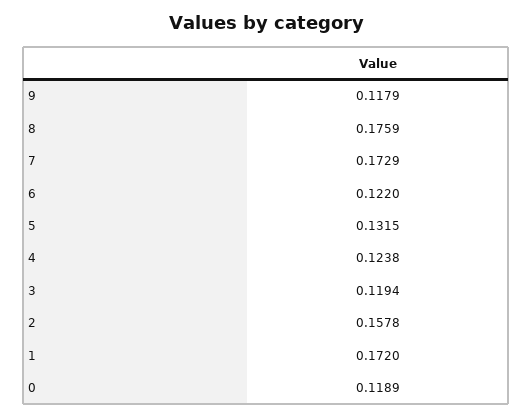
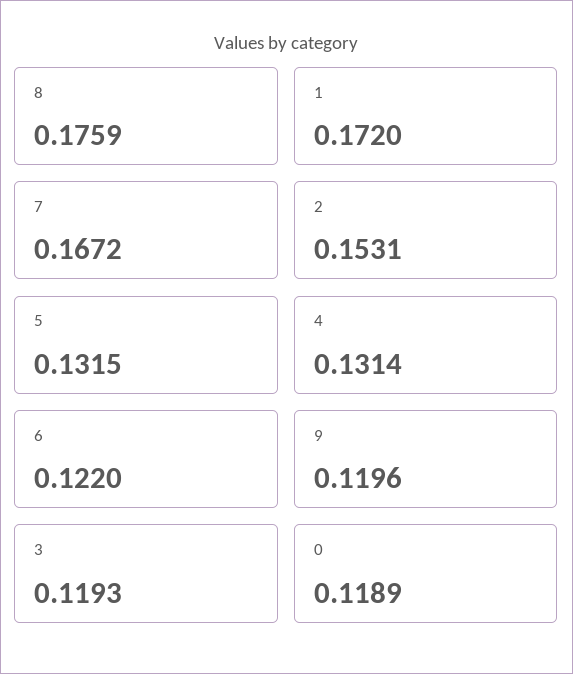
9: 0.1179 -> 0.1196
7: 0.1729 -> 0.1672
4: 0.1238 -> 0.1314
3: 0.1194 -> 0.1193
2: 0.1578 -> 0.1531

